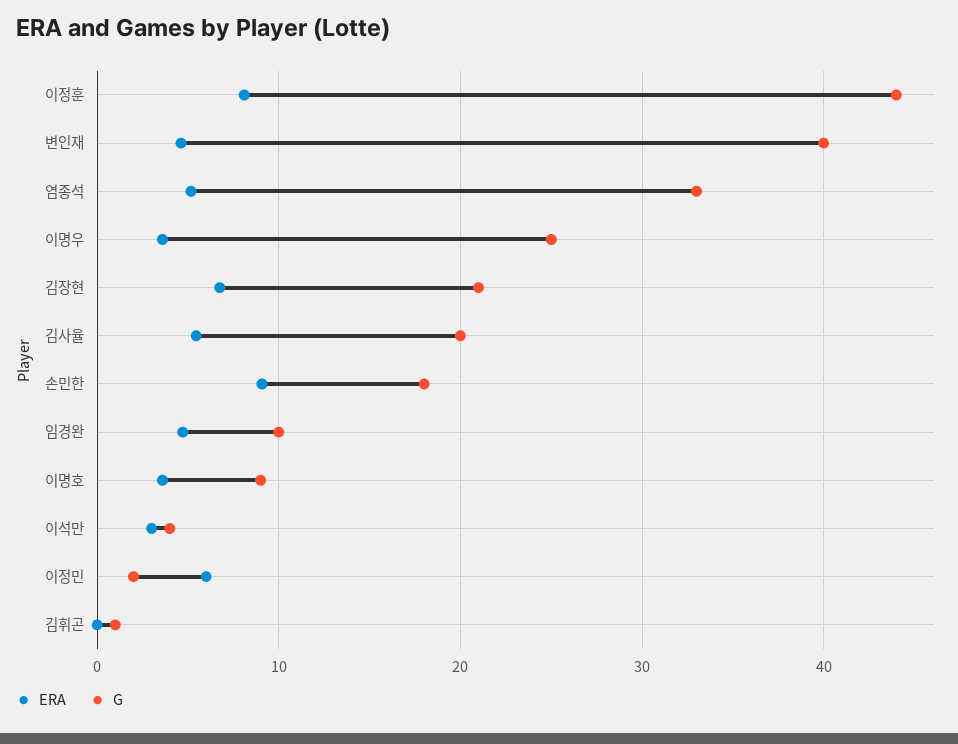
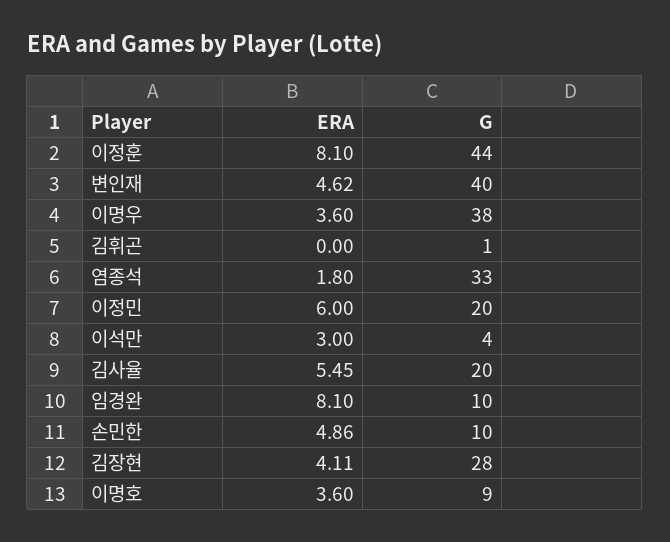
ERA, 염종석: 5 -> 1.8
G, 이명우: 25 -> 38
ERA, 김장현: 7 -> 4.11
G, 김장현: 21 -> 28
ERA, 손민한: 9 -> 4.86
G, 손민한: 18 -> 10
ERA, 임경완: 5 -> 8.1
G, 이정민: 2 -> 20

